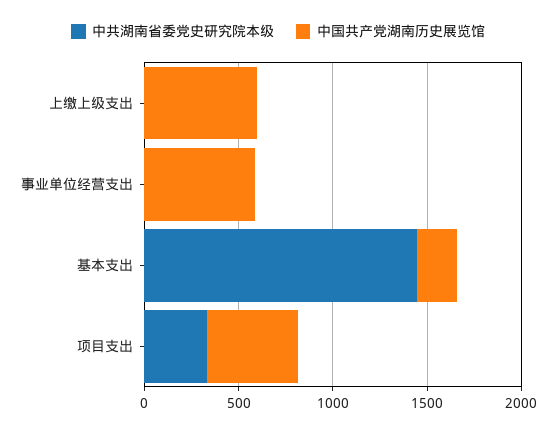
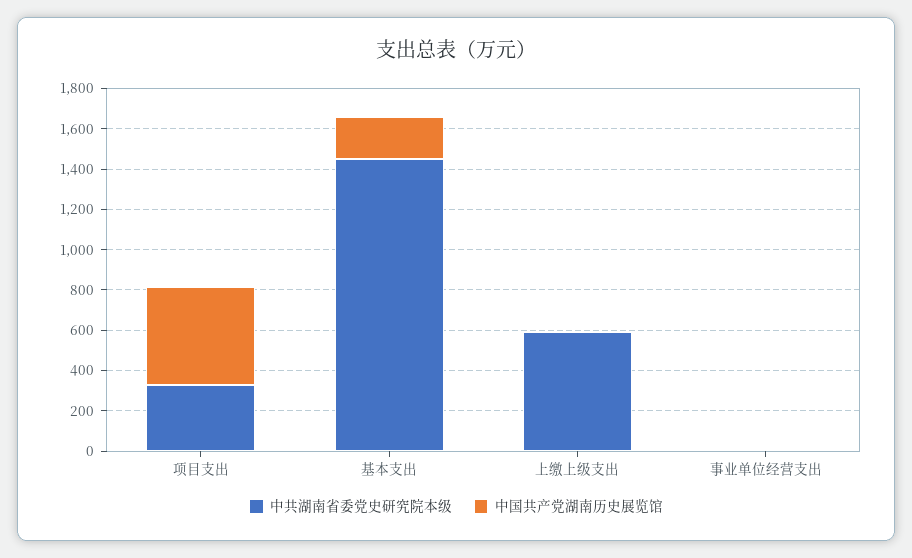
中共湖南省委党史研究院本级, 上缴上级支出: 0 -> 600
中国共产党湖南历史展览馆, 上缴上级支出: 600 -> 0
中国共产党湖南历史展览馆, 事业单位经营支出: 600 -> 0

